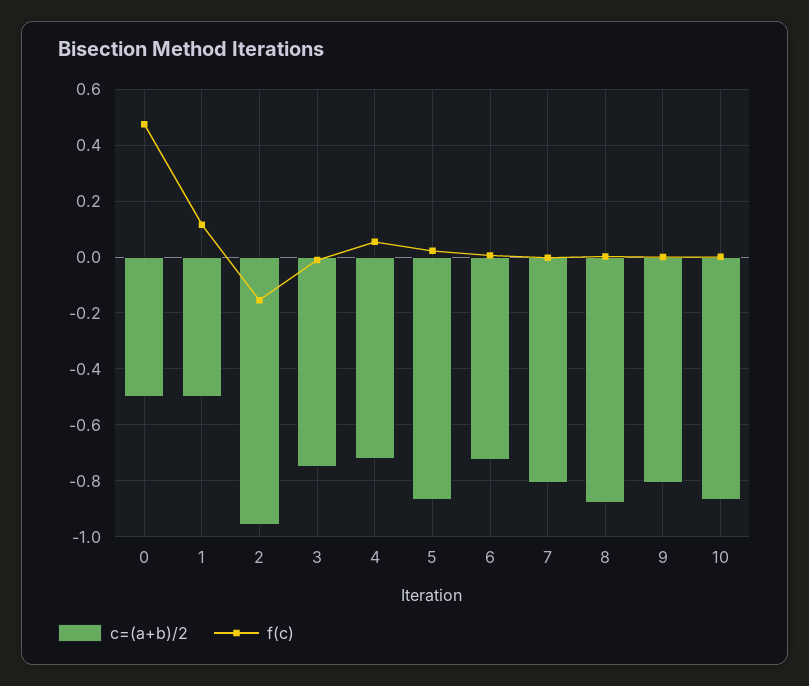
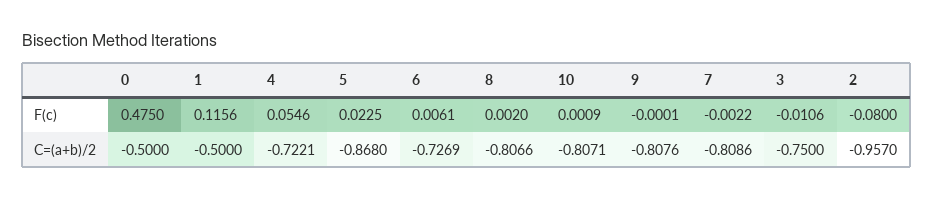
f(c), 2: -0.15 -> -0.08
c=(a+b)/2, 8: -0.875 -> -0.8066
c=(a+b)/2, 10: -0.875 -> -0.8071

